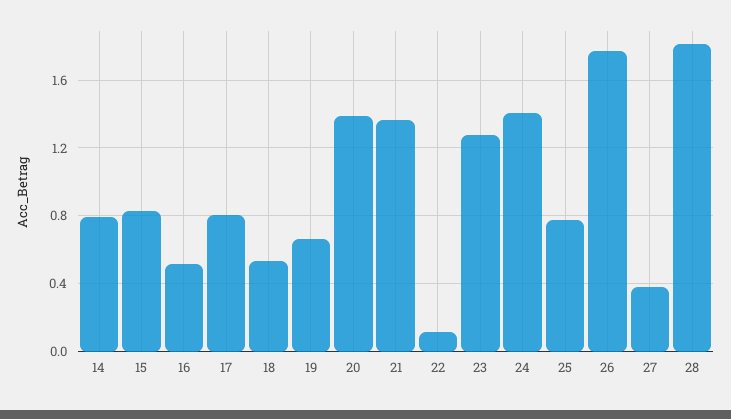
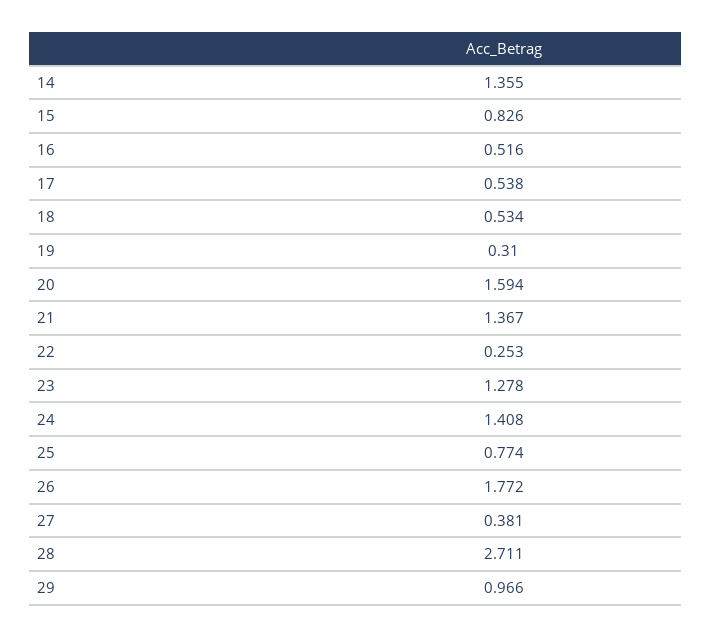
14: 0.8 -> 1.355
17: 0.8 -> 0.538
19: 0.65 -> 0.31
20: 1.4 -> 1.594
22: 0.1 -> 0.253
28: 1.8 -> 2.711
29: none -> 0.966

